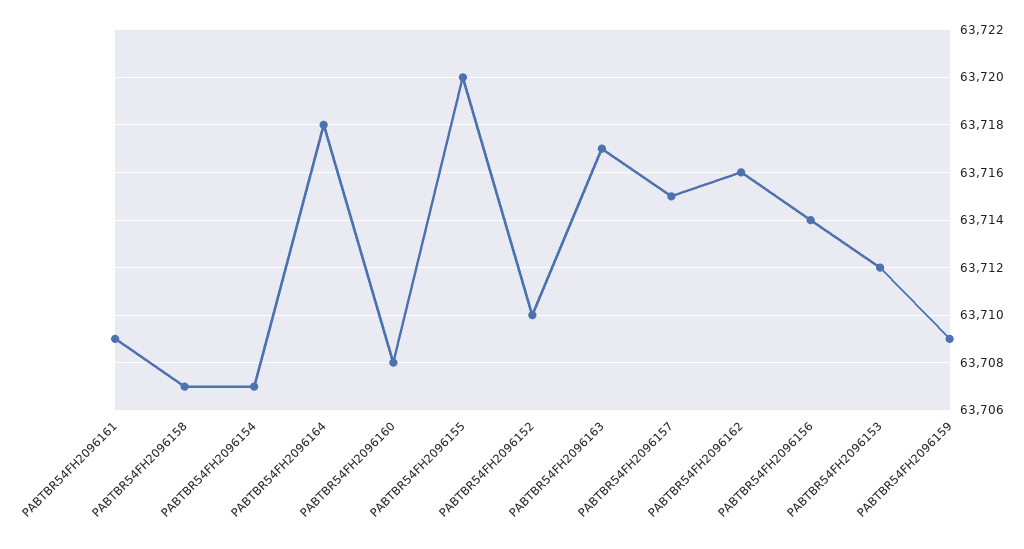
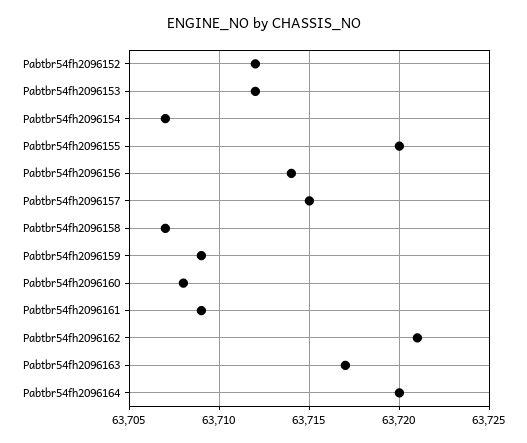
PABTBR54FH2096164: 63718 -> 63720
PABTBR54FH2096152: 63710 -> 63712
PABTBR54FH2096162: 63716 -> 63721

